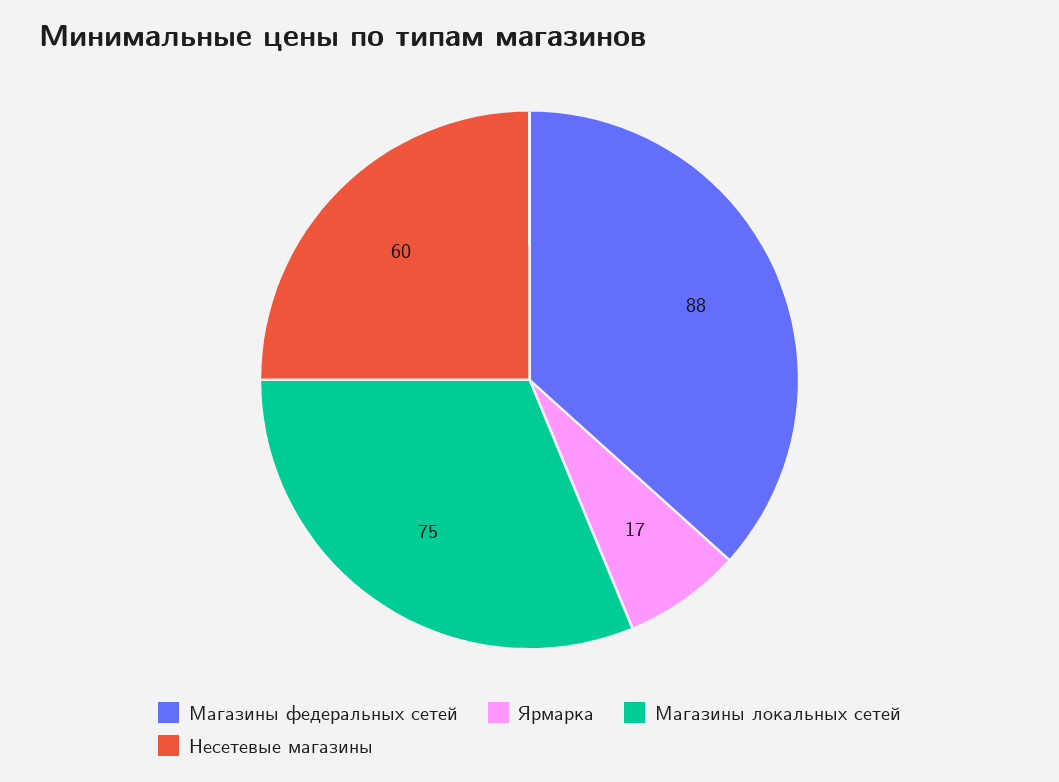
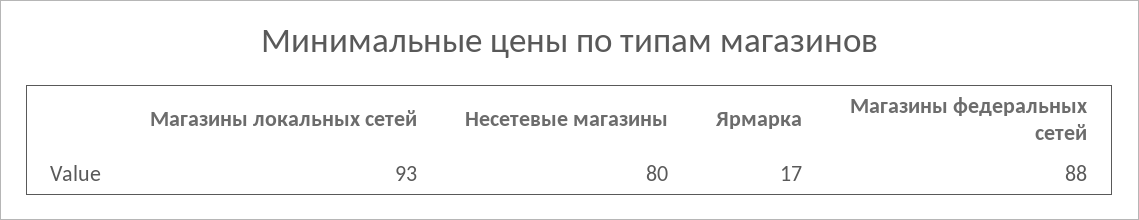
Магазины локальных сетей: 75 -> 93
Несетевые магазины: 60 -> 80

